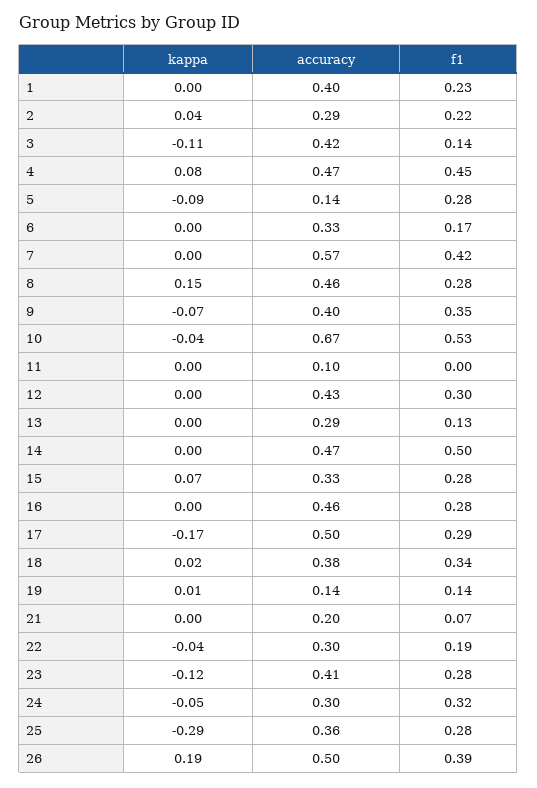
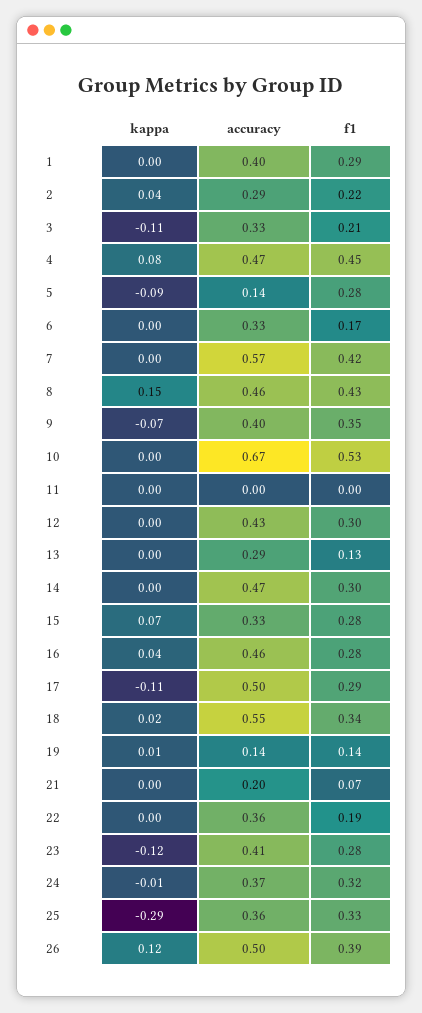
f1, 1: 0.23 -> 0.29
accuracy, 3: 0.42 -> 0.33
f1, 3: 0.14 -> 0.21
f1, 8: 0.28 -> 0.43
kappa, 10: -0.04 -> 0
accuracy, 11: 0.1 -> 0
f1, 14: 0.5 -> 0.3
kappa, 16: 0 -> 0.04
kappa, 17: -0.17 -> -0.11
accuracy, 18: 0.38 -> 0.55
kappa, 22: -0.04 -> 0
accuracy, 22: 0.3 -> 0.36
kappa, 24: -0.05 -> -0.01
accuracy, 24: 0.3 -> 0.37
f1, 25: 0.28 -> 0.33
kappa, 26: 0.19 -> 0.12

